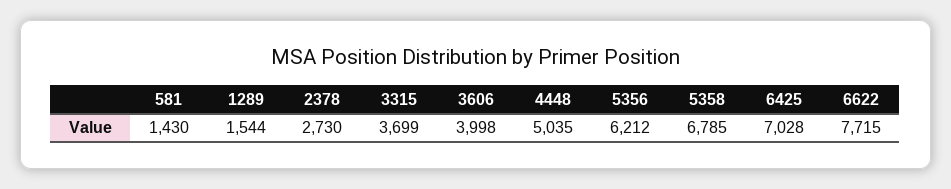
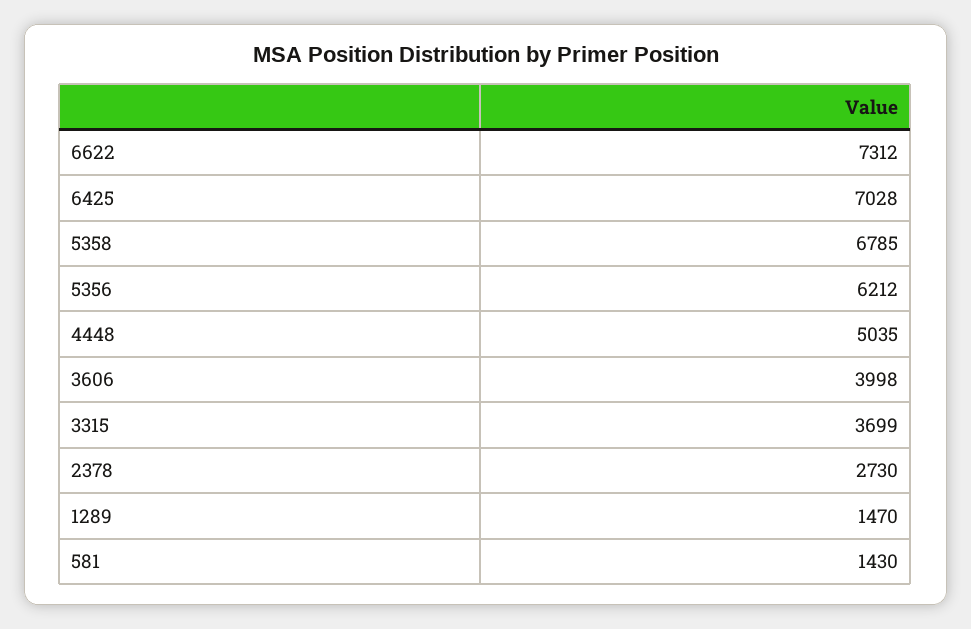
1289: 1544 -> 1470
6622: 7715 -> 7312

